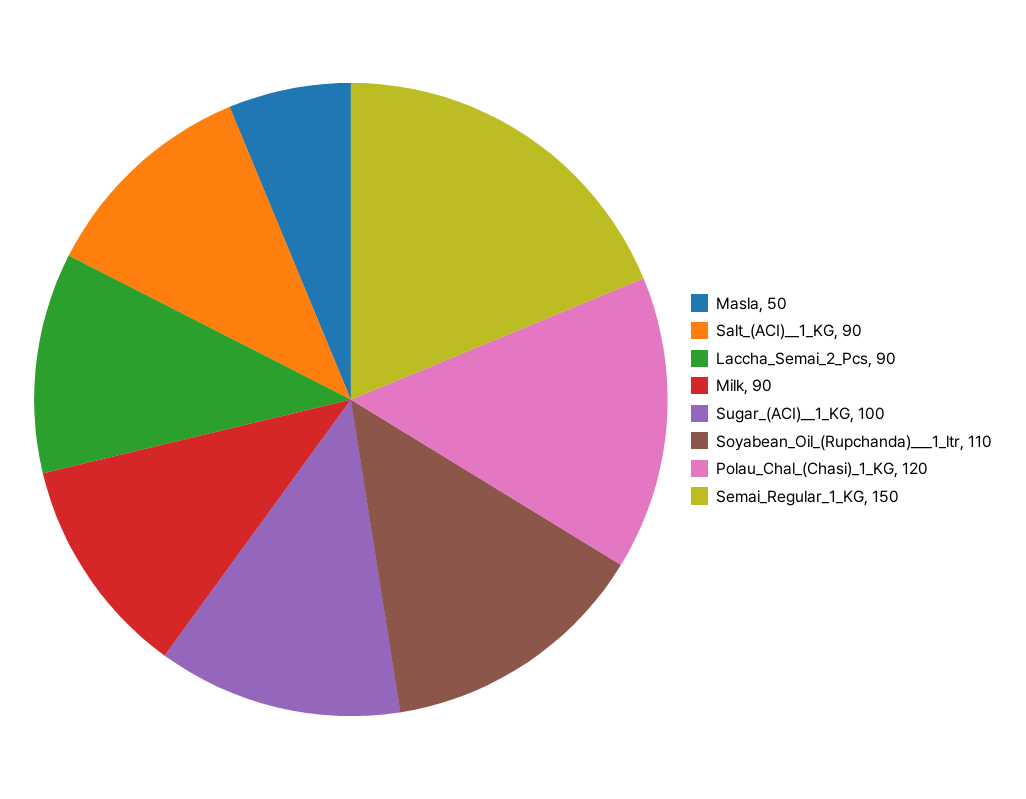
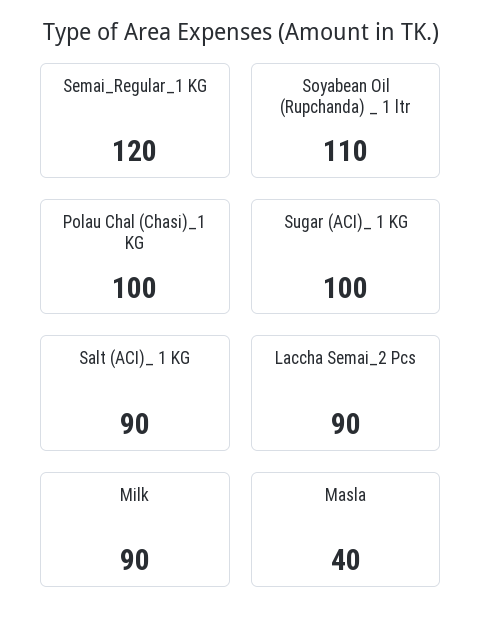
Masla: 50 -> 40
Polau_Chal_(Chasi)_1_KG: 120 -> 100
Semai_Regular_1_KG: 150 -> 120

